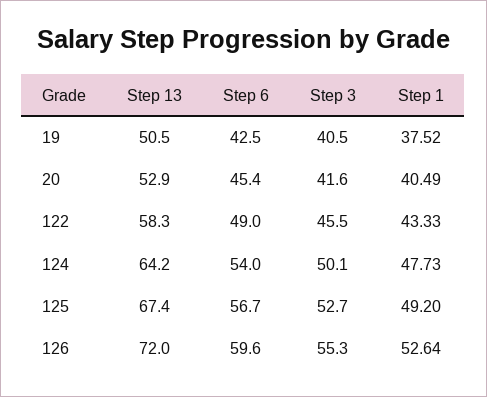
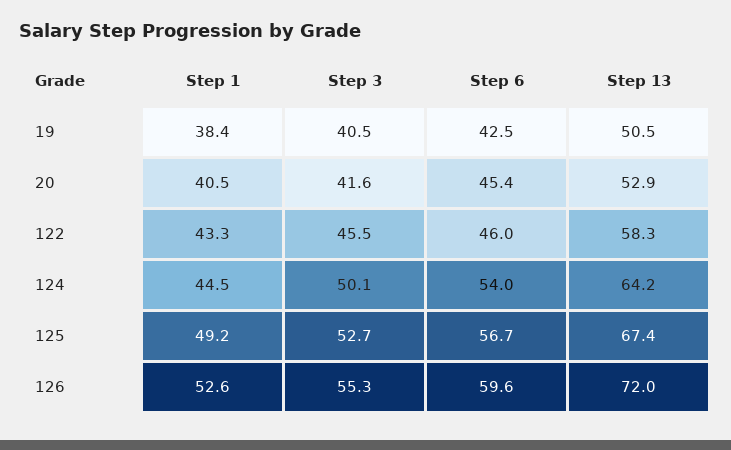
Step 1, 19: 37.52 -> 38.4
Step 6, 122: 49 -> 46
Step 1, 124: 47.73 -> 44.5

